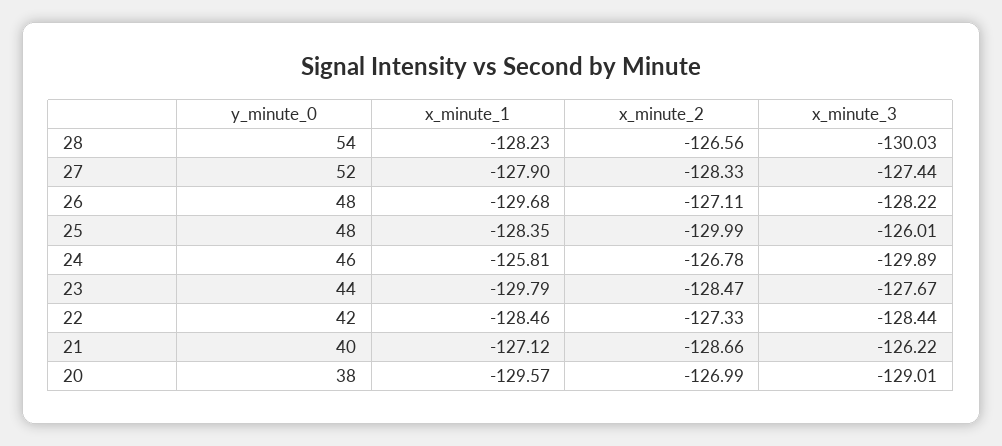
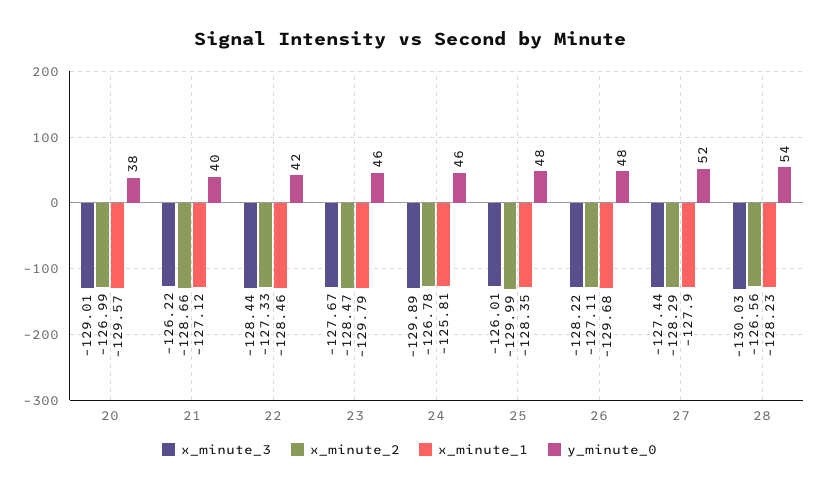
x_minute_2, 27: -128.33 -> -128.29
y_minute_0, 23: 44 -> 46

